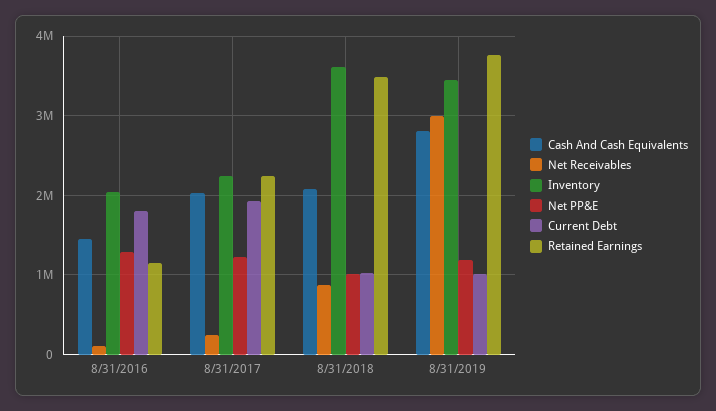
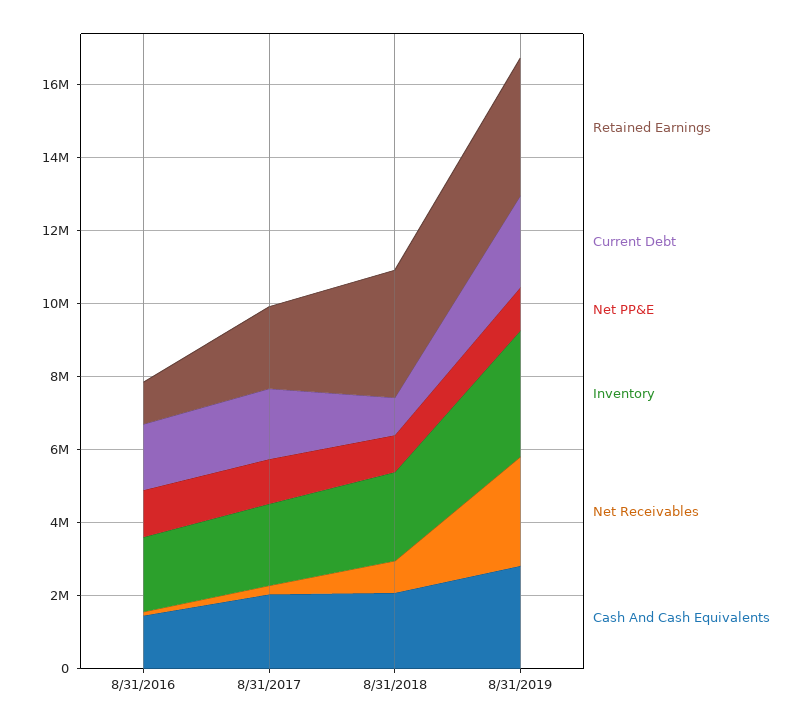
Inventory, 8/31/2018: 3600000 -> 2500000
Current Debt, 8/31/2019: 1000000 -> 2500000

